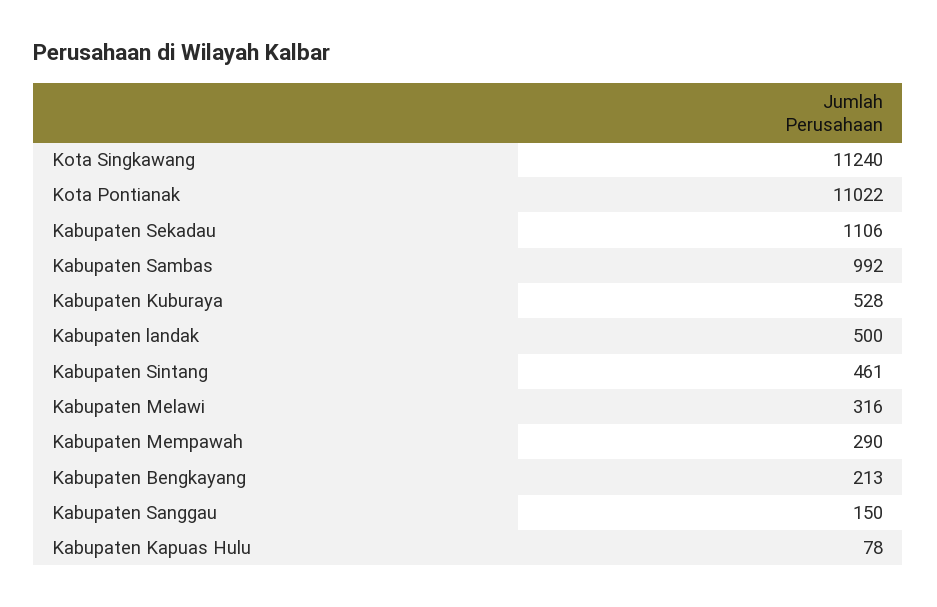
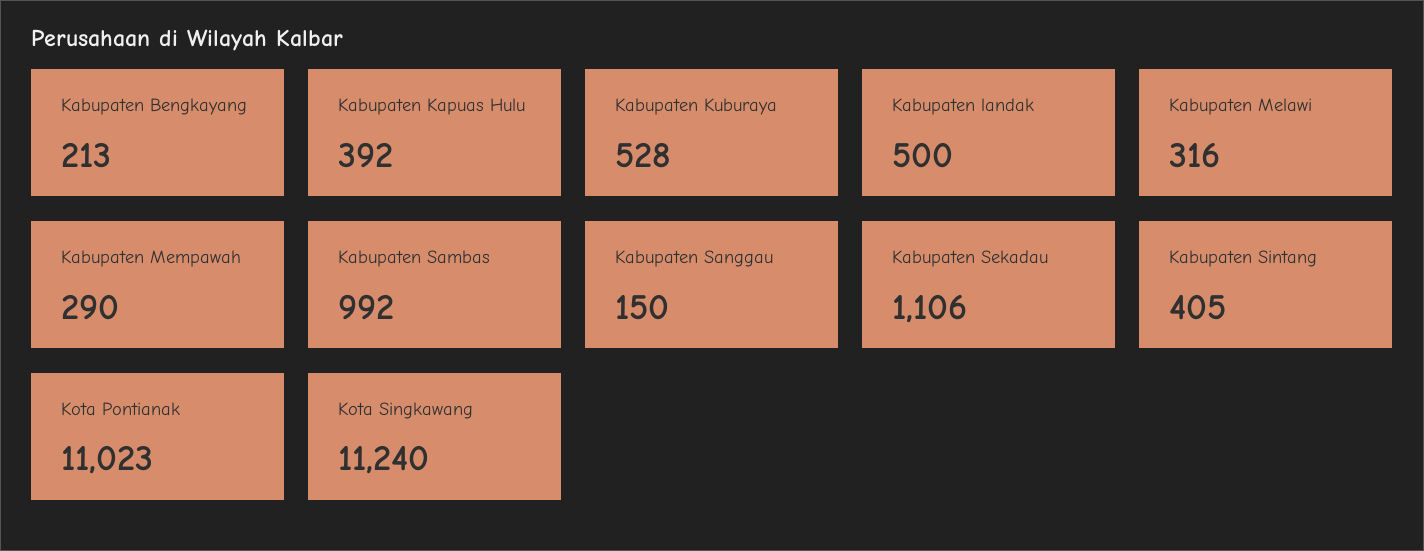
Kota Pontianak: 11022 -> 11023
Kabupaten Sintang: 461 -> 405
Kabupaten Kapuas Hulu: 78 -> 392

